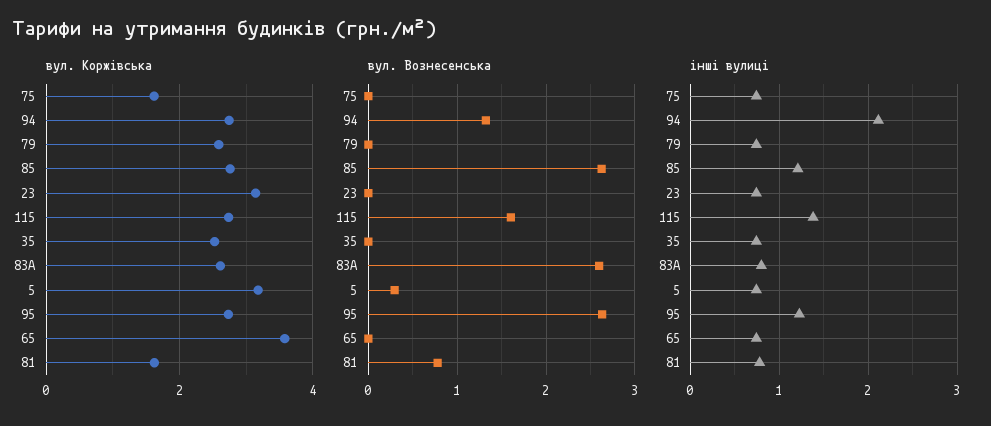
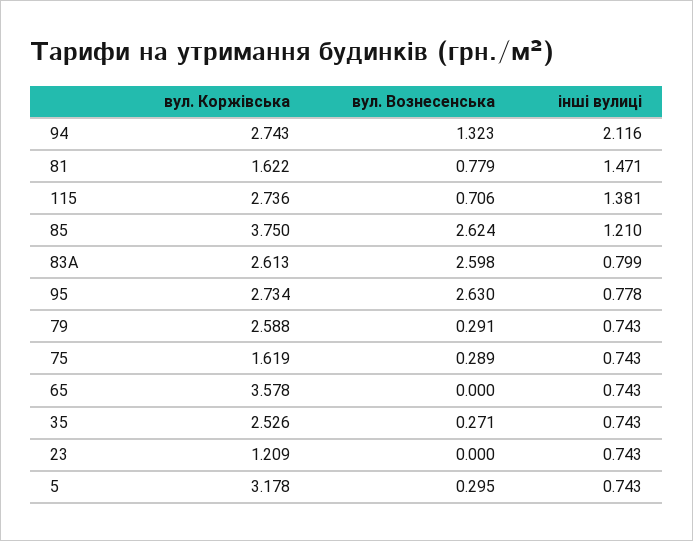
вул. Коржівська, 85: 2.8 -> 3.75
вул. Коржівська, 23: 3.2 -> 1.209
вул. Вознесенська, 75: 0 -> 0.289
вул. Вознесенська, 79: 0 -> 0.291
вул. Вознесенська, 115: 1.6 -> 0.706
вул. Вознесенська, 35: 0 -> 0.271
інші вулиці, 95: 1.2 -> 0.778
інші вулиці, 81: 0.8 -> 1.471

